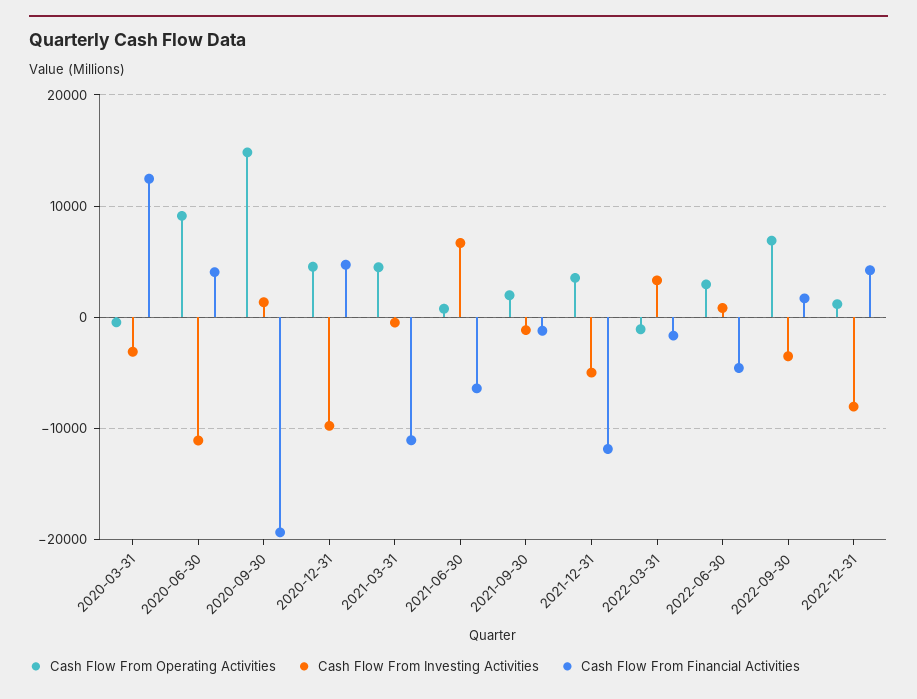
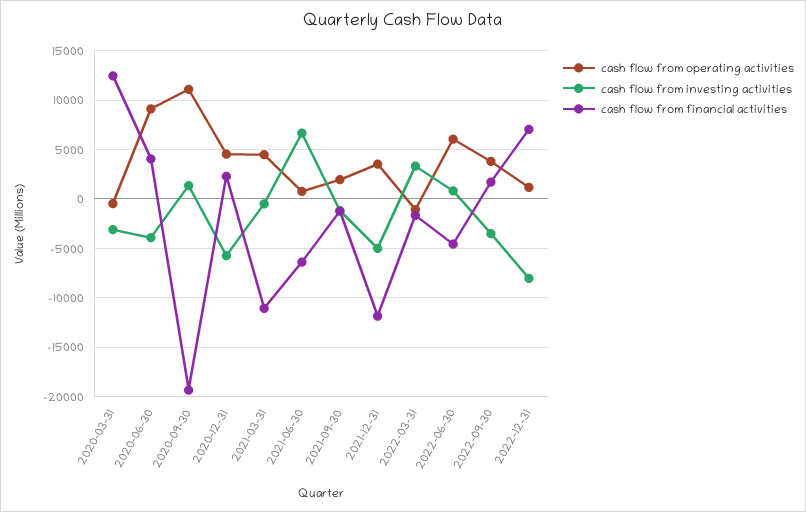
Cash Flow From Investing Activities, 2020-06-30: -11000 -> -4000
Cash Flow From Operating Activities, 2020-09-30: 15000 -> 11000
Cash Flow From Investing Activities, 2020-12-31: -10000 -> -6000
Cash Flow From Financial Activities, 2020-12-31: 5000 -> 2000
Cash Flow From Operating Activities, 2022-06-30: 3000 -> 6000
Cash Flow From Operating Activities, 2022-09-30: 7000 -> 4000
Cash Flow From Financial Activities, 2022-12-31: 4000 -> 7000

